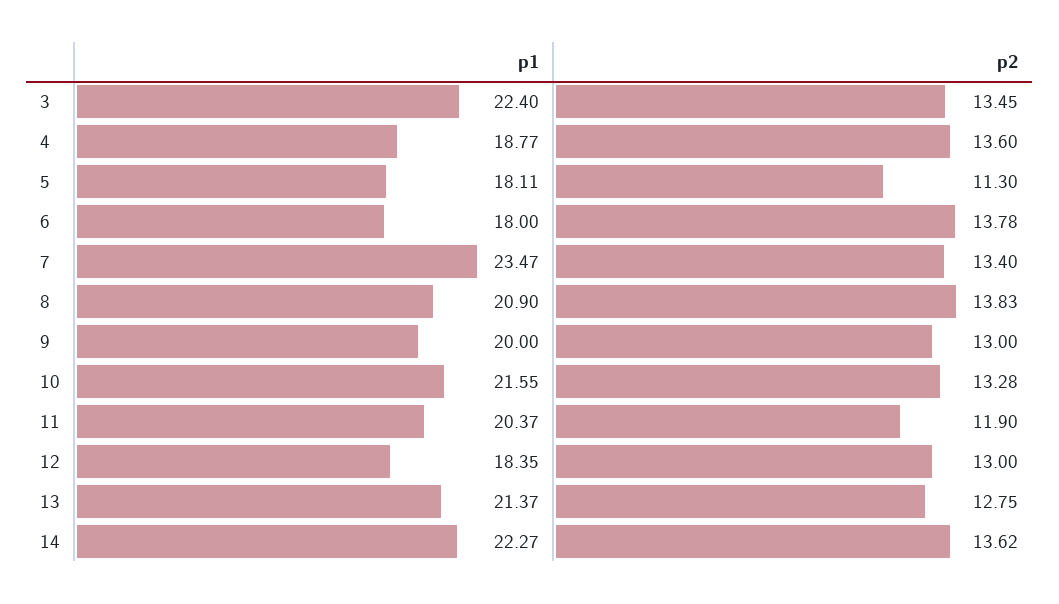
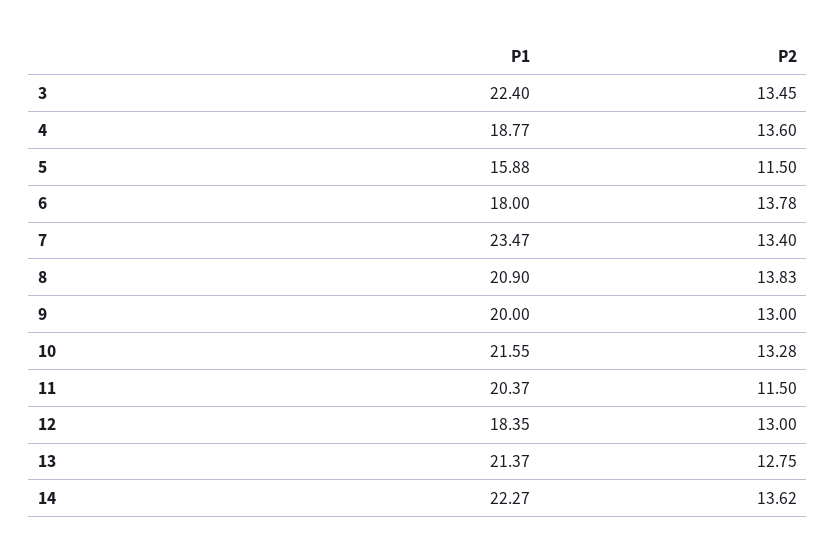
p1, 5: 18.11 -> 15.88
p2, 5: 11.3 -> 11.5
p2, 11: 11.9 -> 11.5

